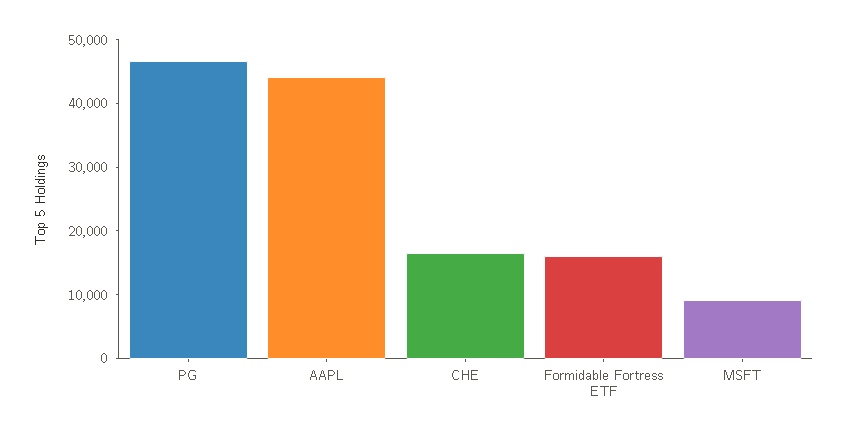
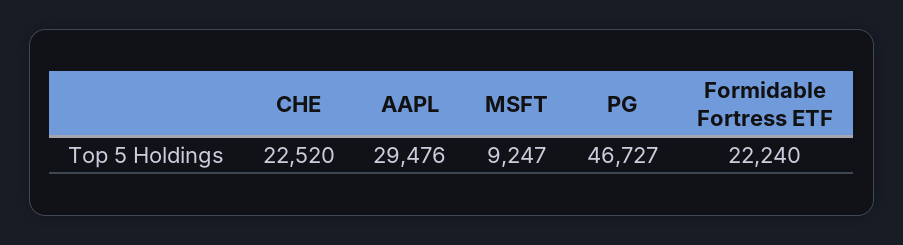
AAPL: 44000 -> 29476
CHE: 16000 -> 22520
Formidable Fortress ETF: 16000 -> 22240

